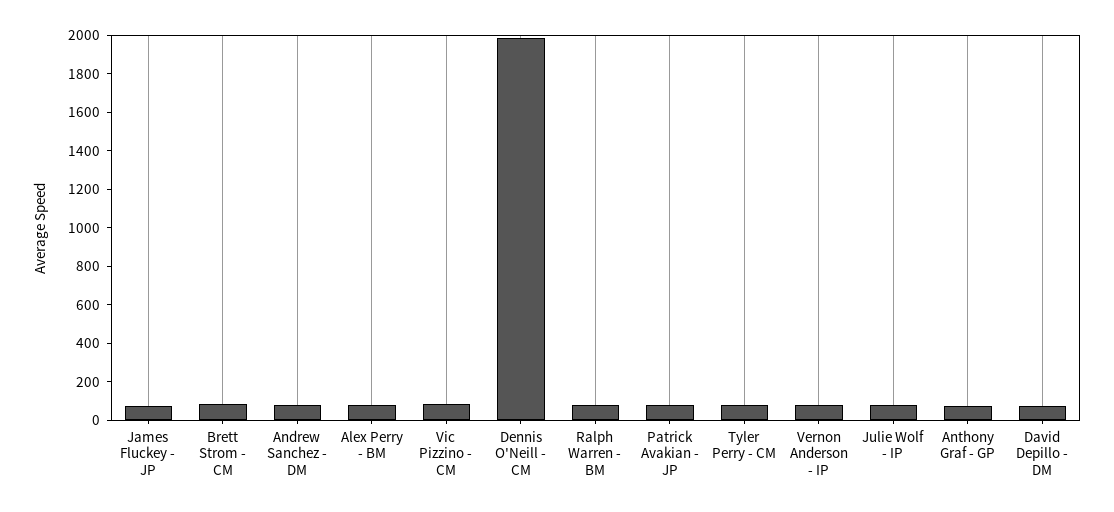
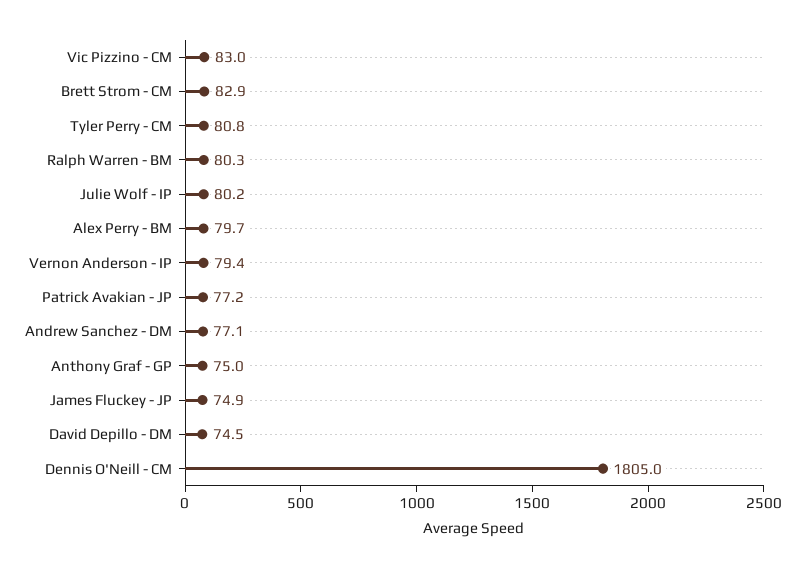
Dennis O'Neill - CM: 2000 -> 1805

